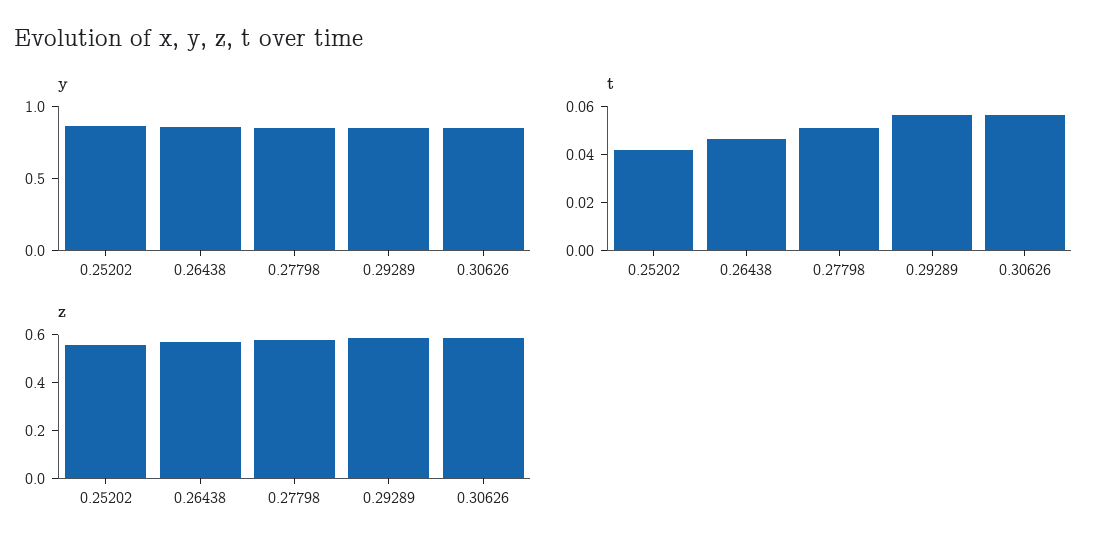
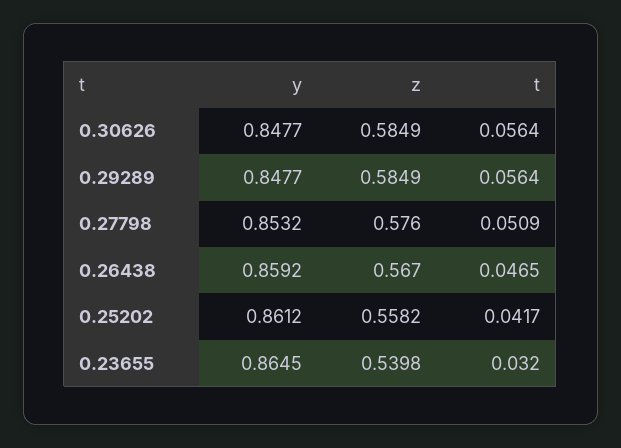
y, 0.23655: none -> 0.8645
z, 0.23655: none -> 0.5398
t, 0.23655: none -> 0.032

